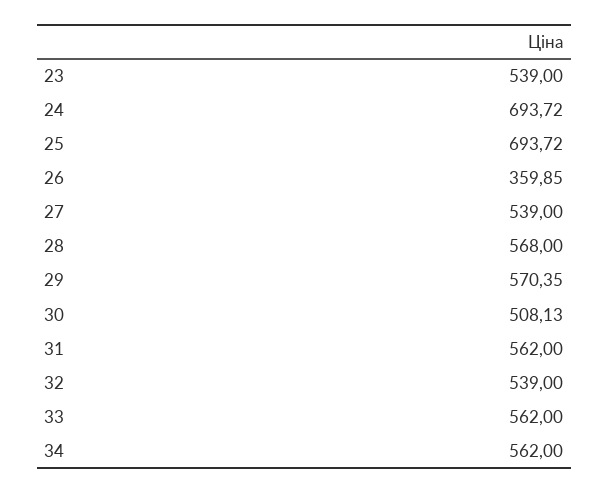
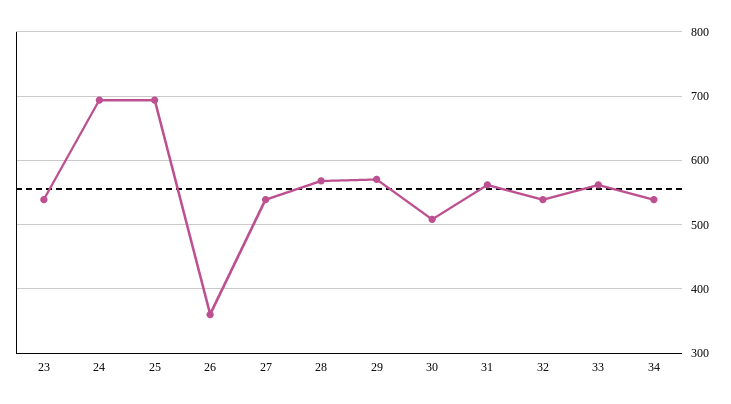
34: 562 -> 540

